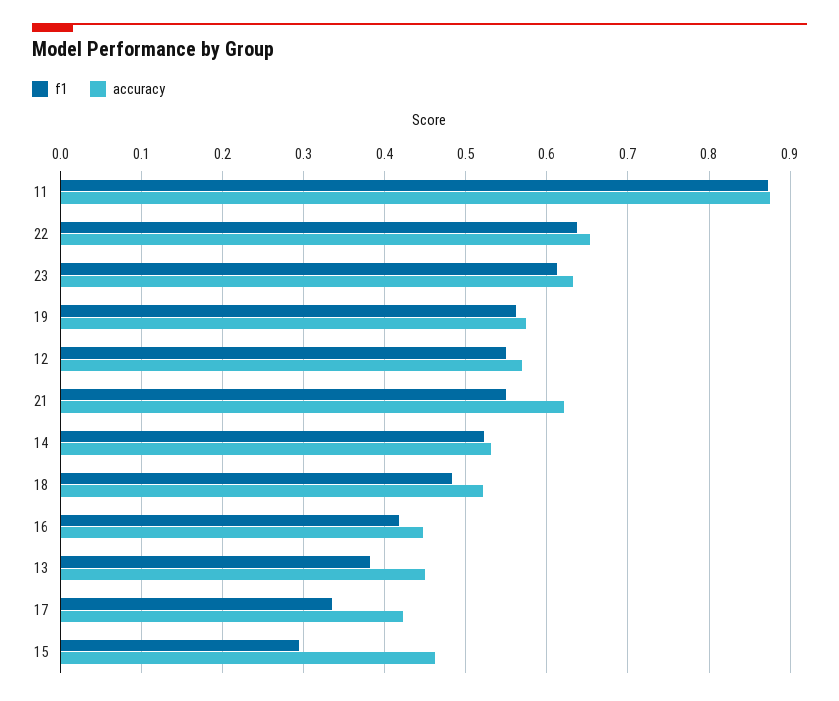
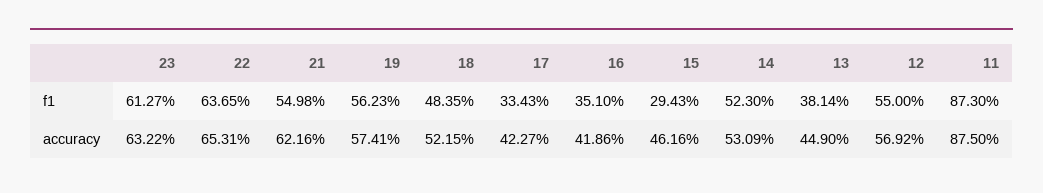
f1, 16: 0.42 -> 0.351
accuracy, 16: 0.45 -> 0.4186

